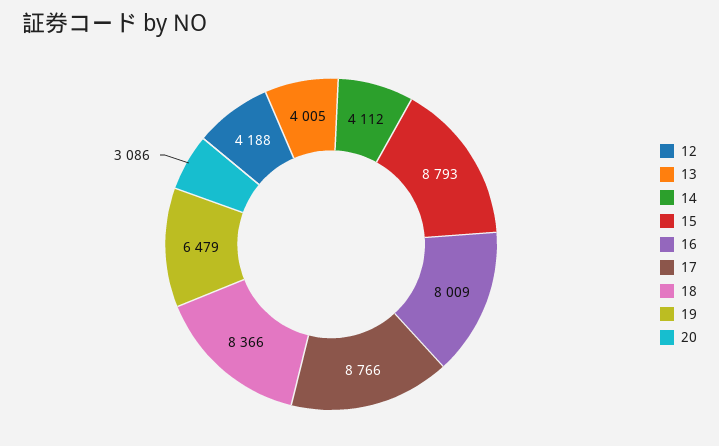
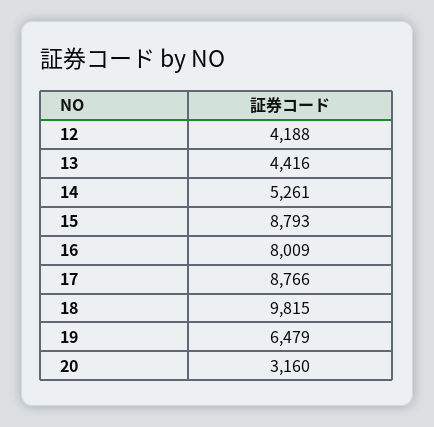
13: 4005 -> 4416
14: 4112 -> 5261
18: 8366 -> 9815
20: 3086 -> 3160

